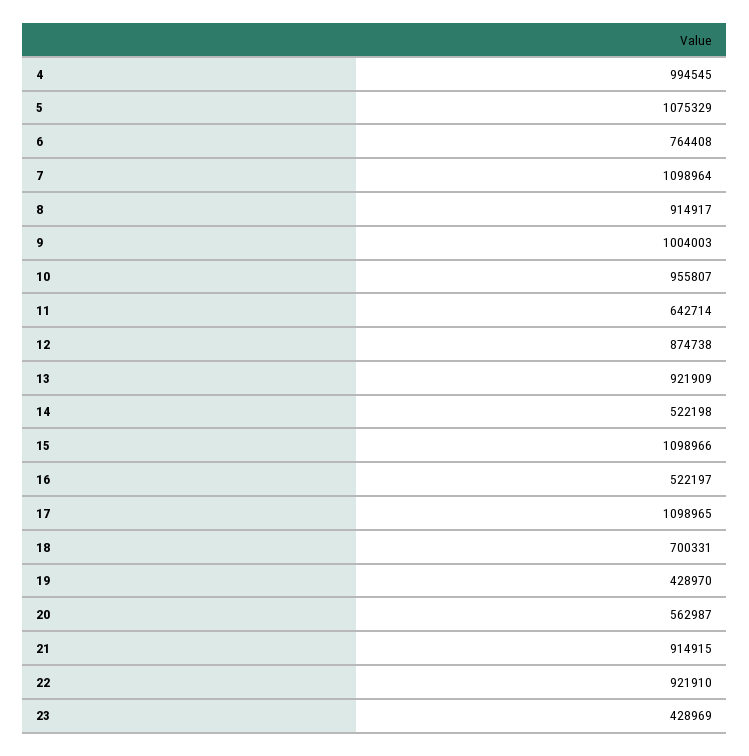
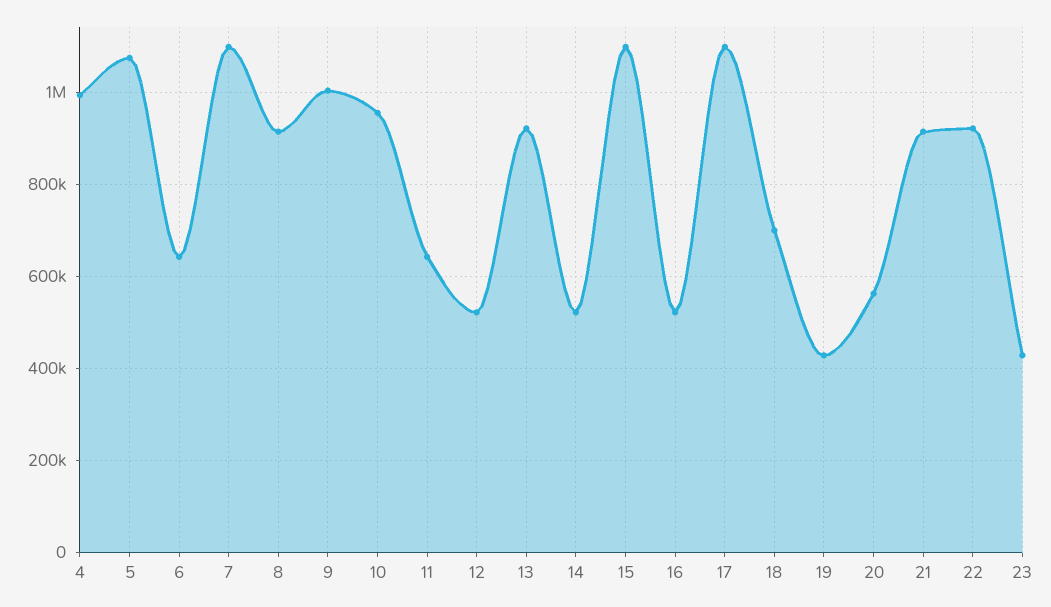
6: 764408 -> 640000
12: 874738 -> 520000

